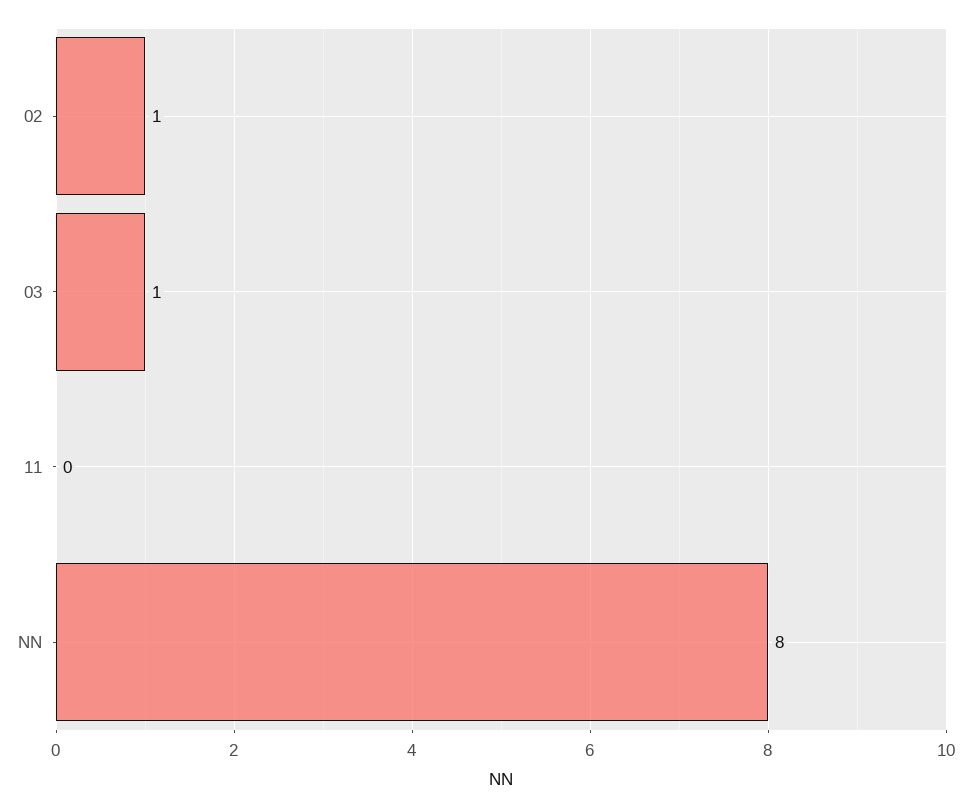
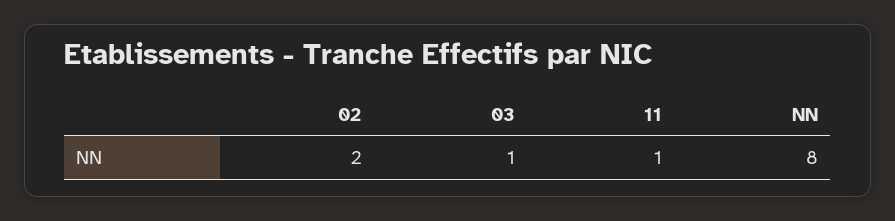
02: 1 -> 2
11: 0 -> 1

